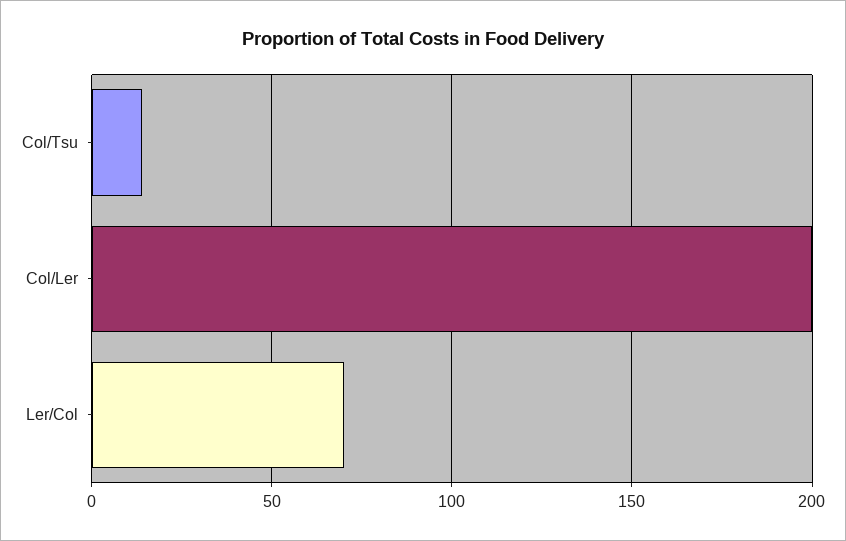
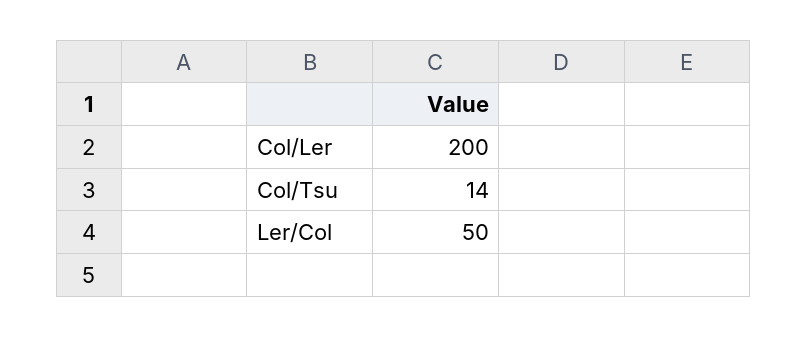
Ler/Col: 70 -> 50

